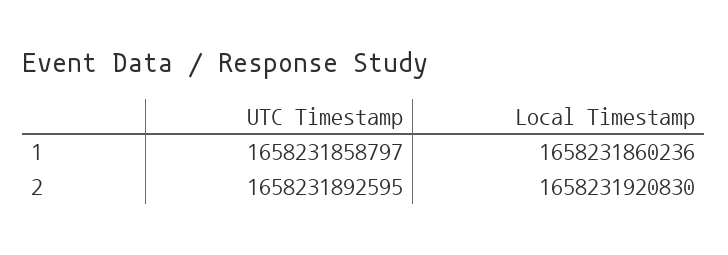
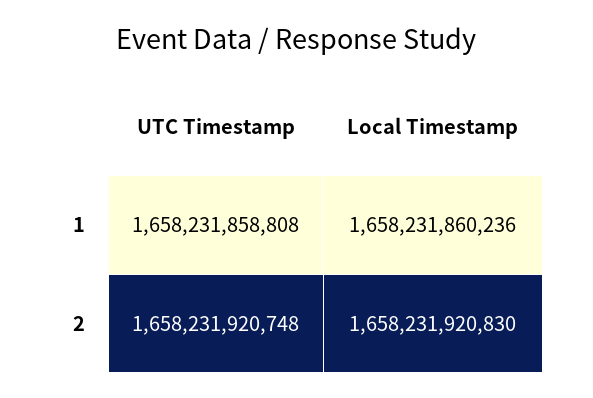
UTC Timestamp, 1: 1658231858797 -> 1658231858808
UTC Timestamp, 2: 1658231892595 -> 1658231920748

